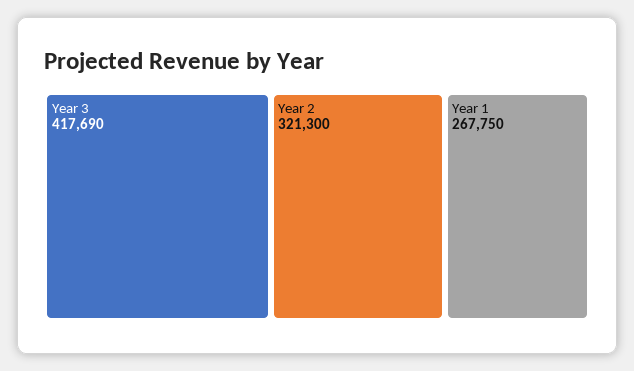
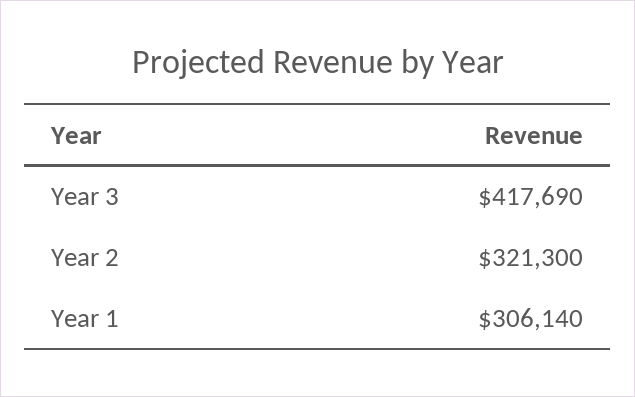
Year 1: 267750 -> 306140

